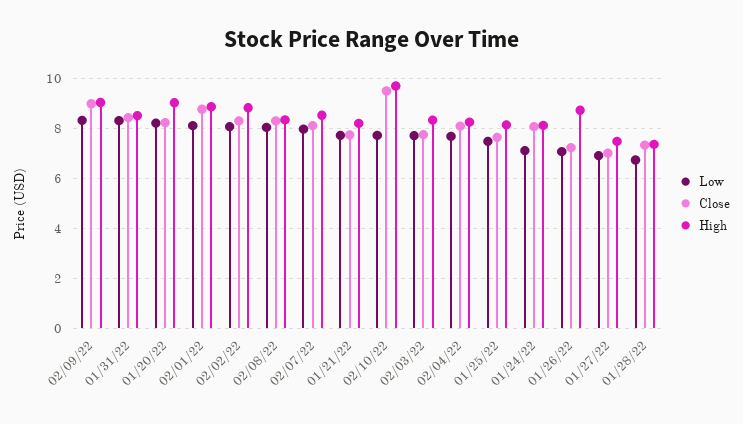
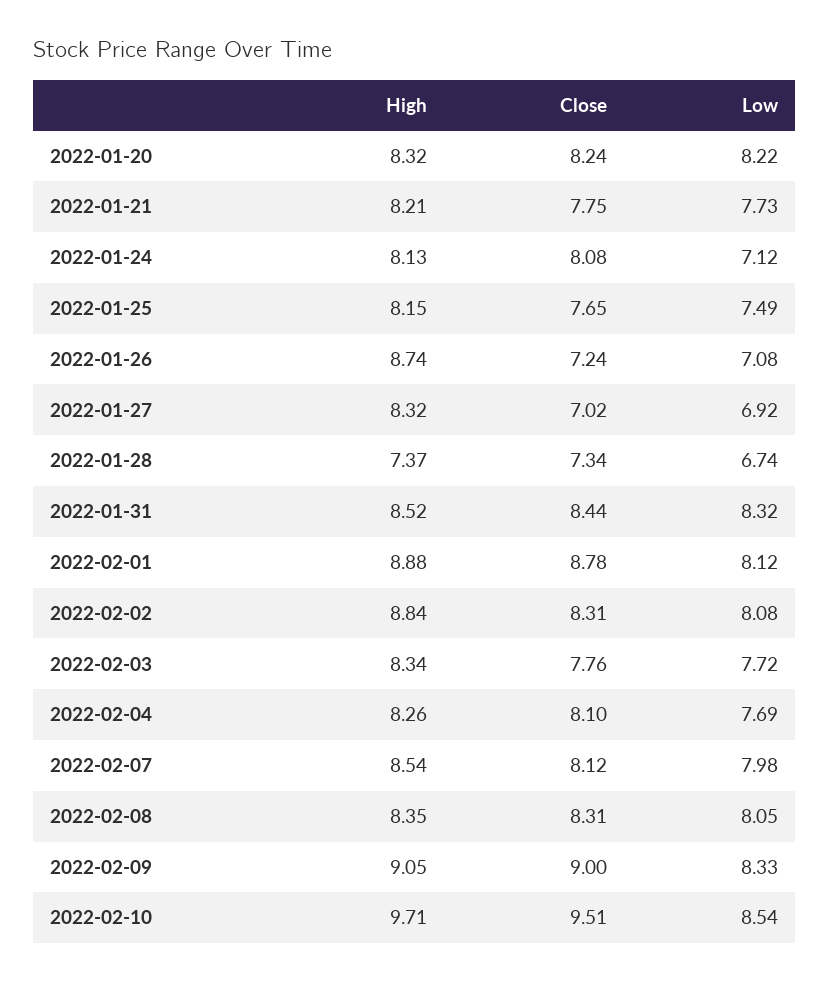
High, 01/20/22: 9 -> 8.32
Low, 02/10/22: 7.75 -> 8.54
High, 01/27/22: 7.5 -> 8.32

